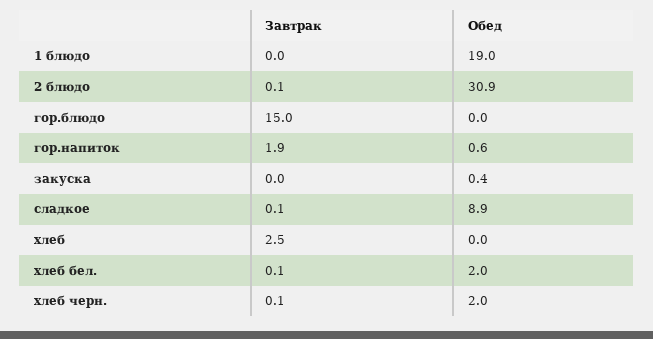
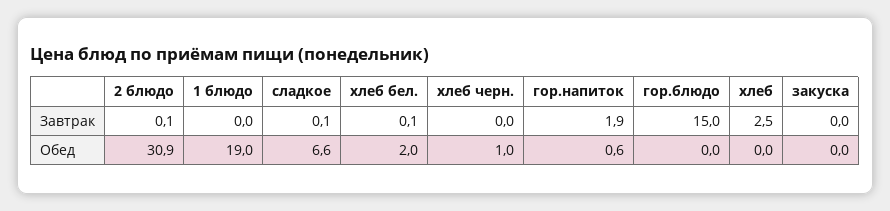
Обед, закуска: 0.4 -> 0
Обед, сладкое: 8.9 -> 6.6
Завтрак, хлеб черн.: 0.1 -> 0
Обед, хлеб черн.: 2 -> 1

